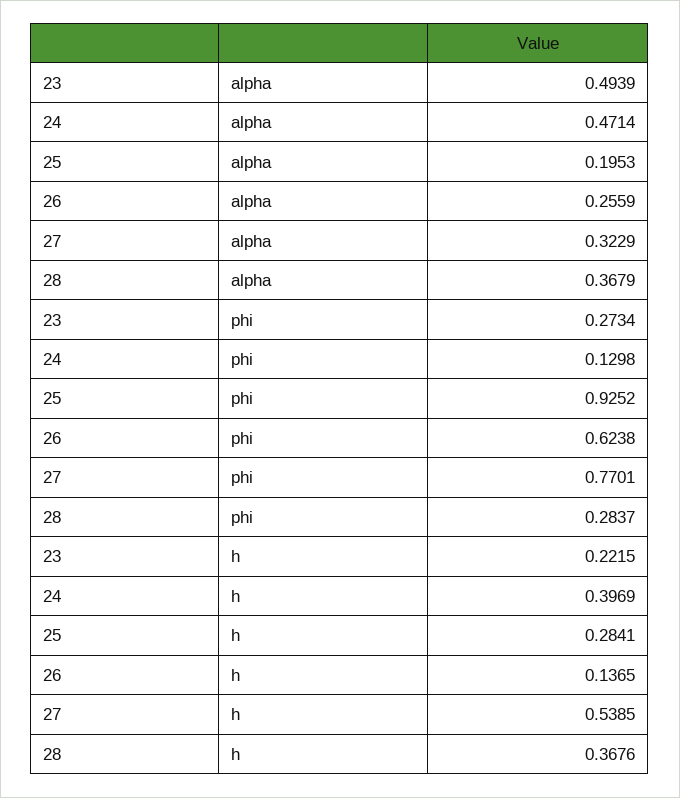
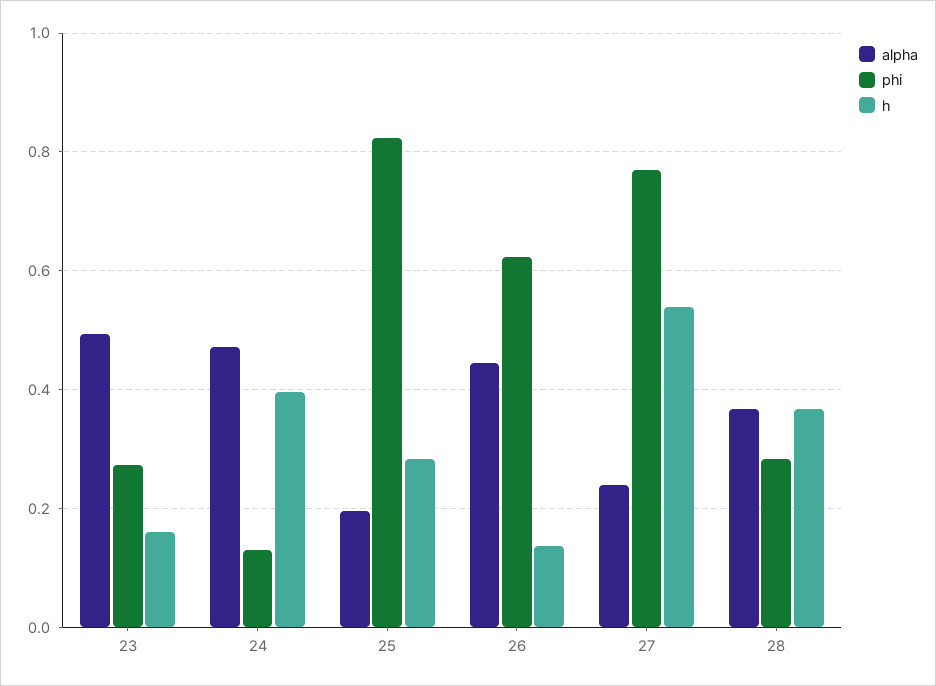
alpha, 26: 0.2559 -> 0.44
alpha, 27: 0.3229 -> 0.24
phi, 25: 0.9252 -> 0.82
h, 23: 0.2215 -> 0.16

